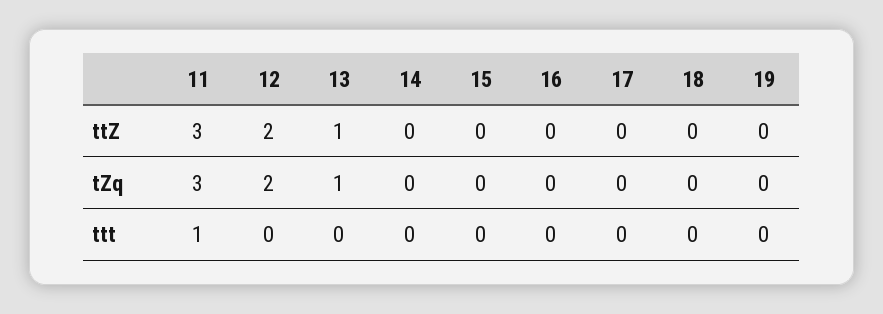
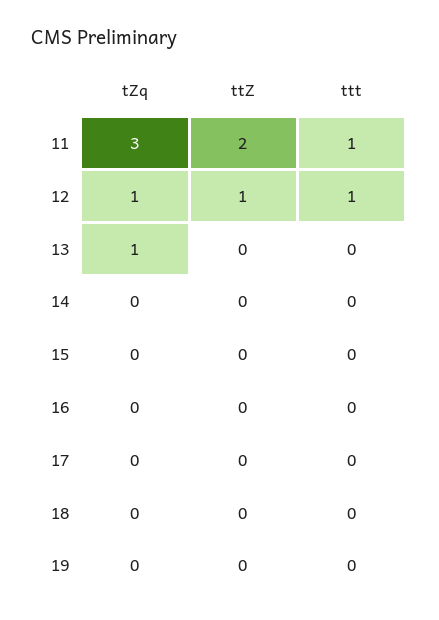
11, ttZ: 3 -> 2
12, ttZ: 2 -> 1
13, ttZ: 1 -> 0
12, tZq: 2 -> 1
12, ttt: 0 -> 1

